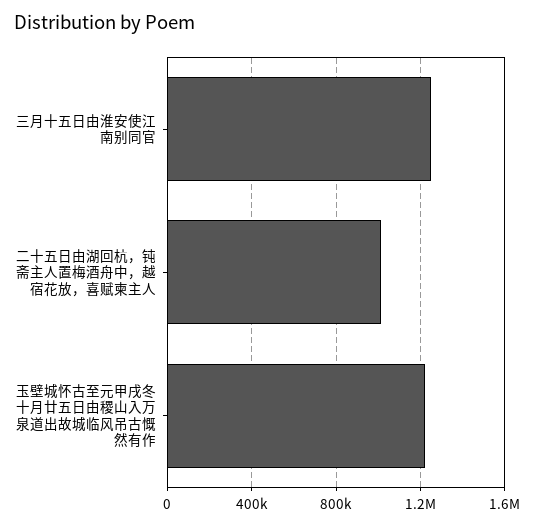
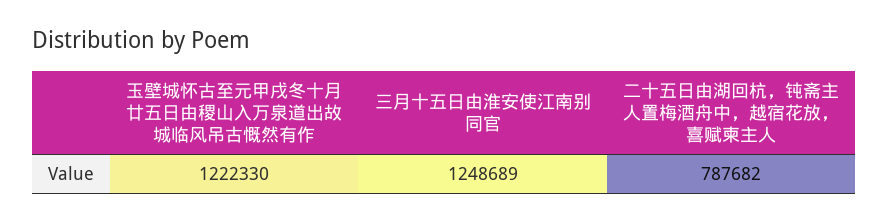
二十五日由湖回杭，钝斋主人置梅酒舟中，越宿花放，喜赋柬主人: 1000000 -> 787682

